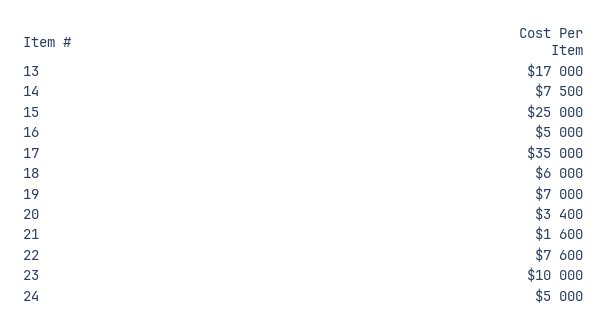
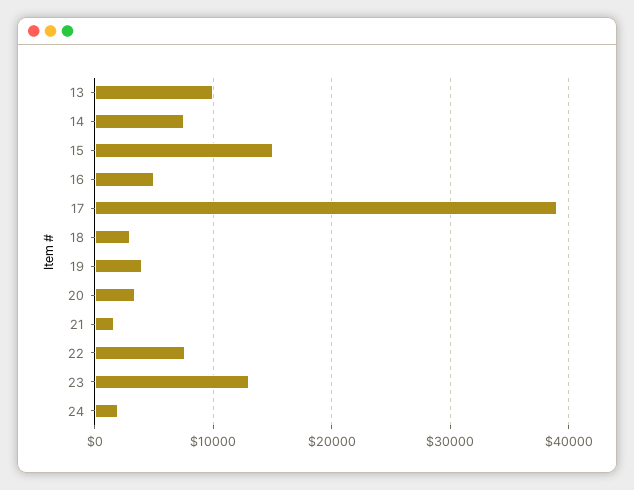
13: 17000 -> 10000
15: 25000 -> 15000
17: 35000 -> 39000
18: 6000 -> 3000
19: 7000 -> 4000
23: 10000 -> 13000
24: 5000 -> 2000

